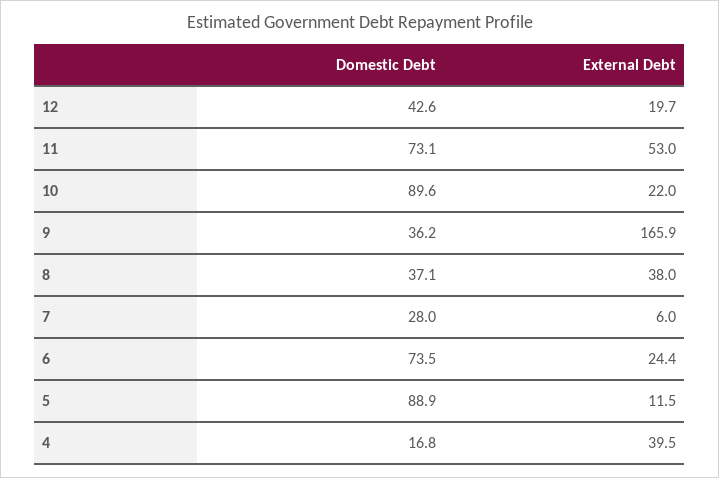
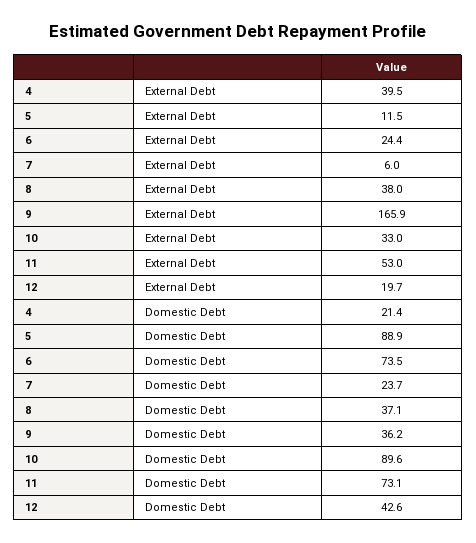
External Debt, 10: 22 -> 33
Domestic Debt, 7: 28 -> 23.7
Domestic Debt, 4: 16.8 -> 21.4

